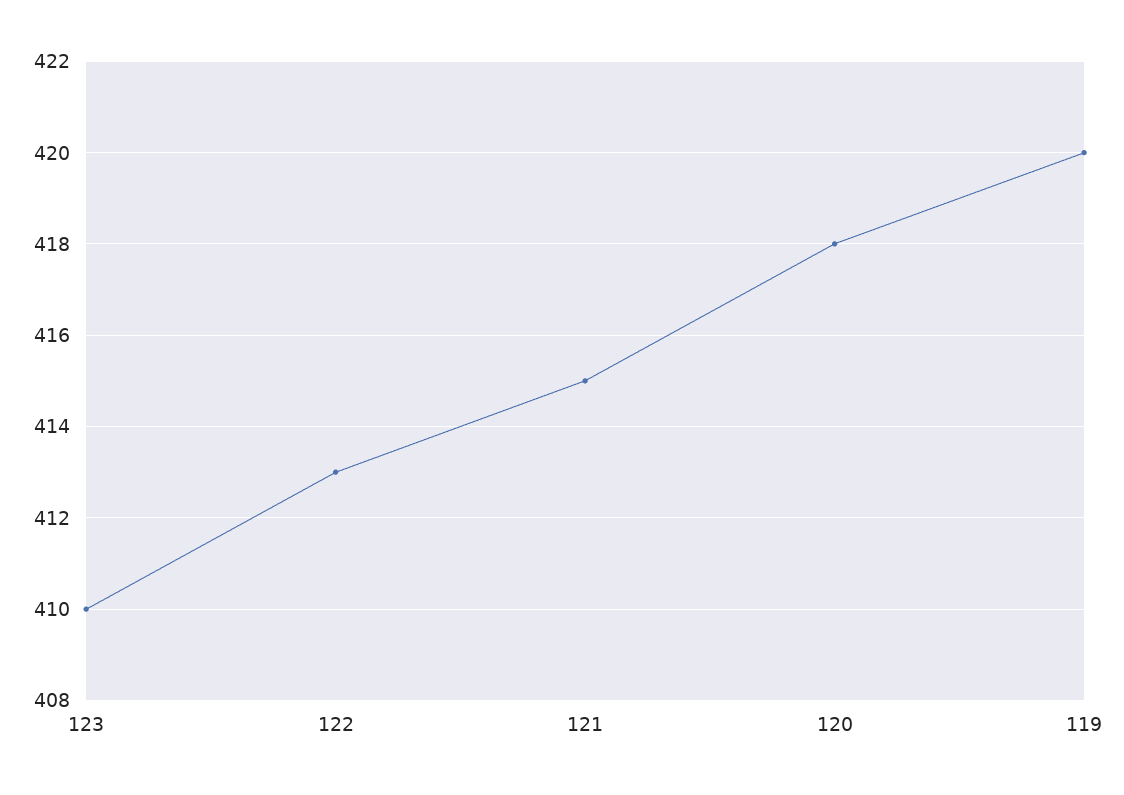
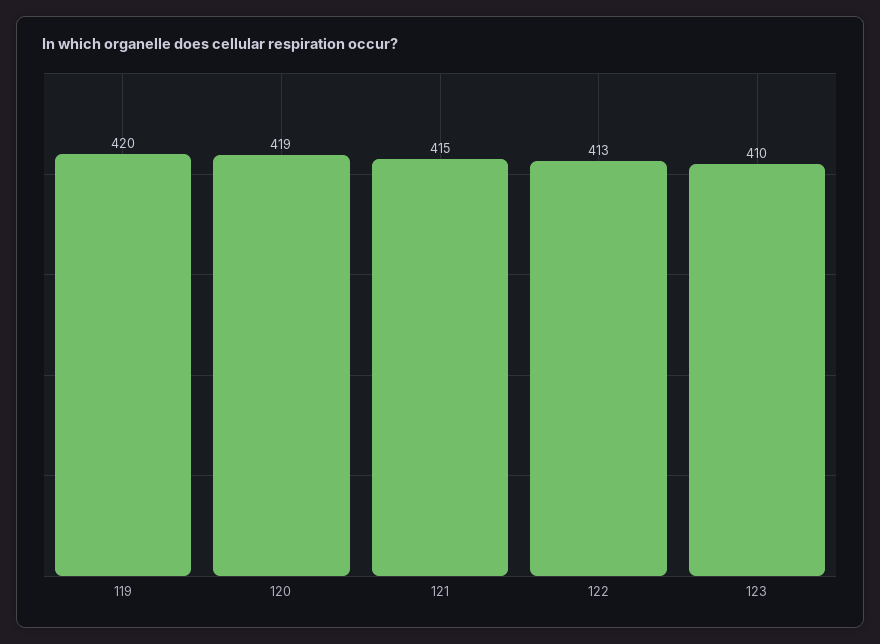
120: 418 -> 419

